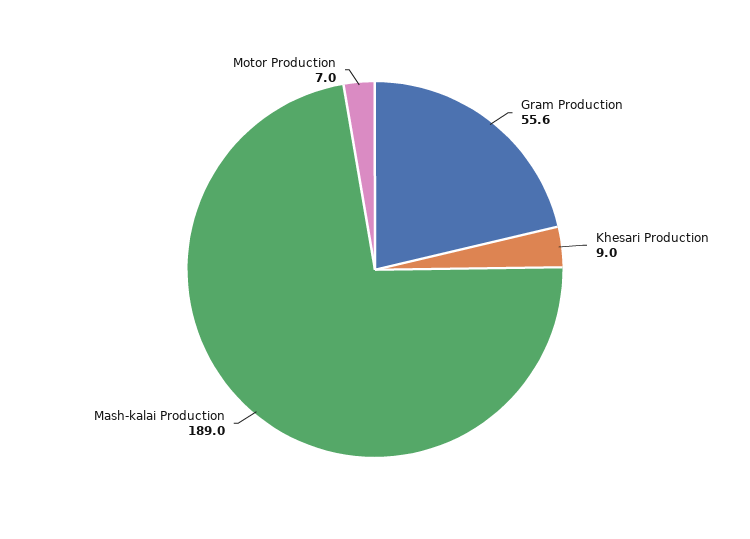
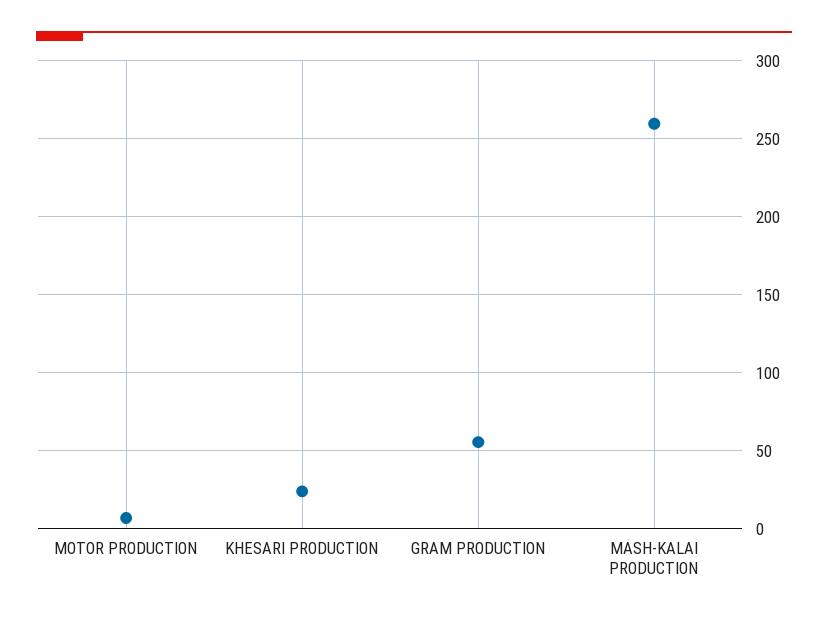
Khesari Production: 9 -> 25
Mash-kalai Production: 189 -> 260

